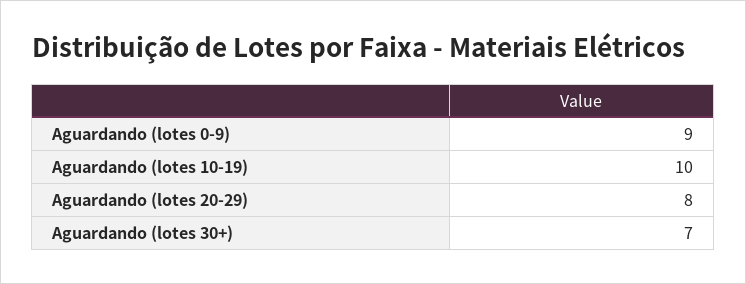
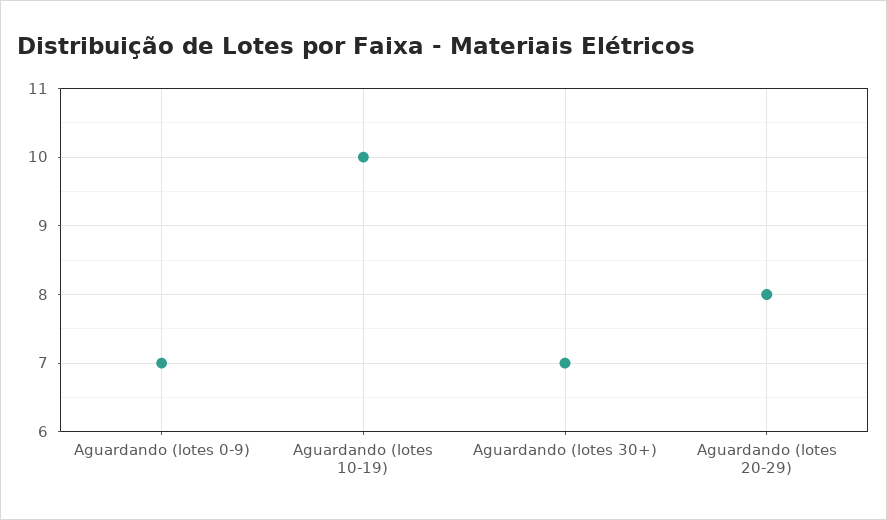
Aguardando (lotes 0-9): 9 -> 7

